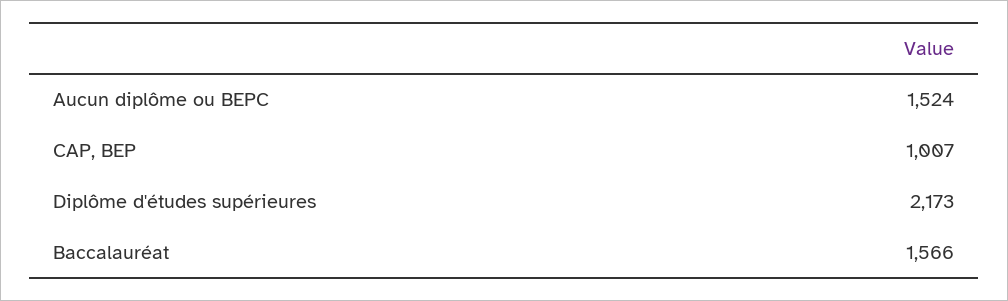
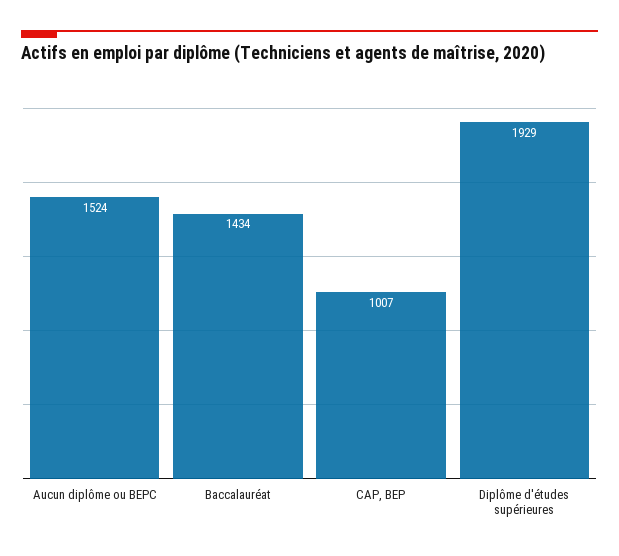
Diplôme d'études supérieures: 2173 -> 1929
Baccalauréat: 1566 -> 1434

